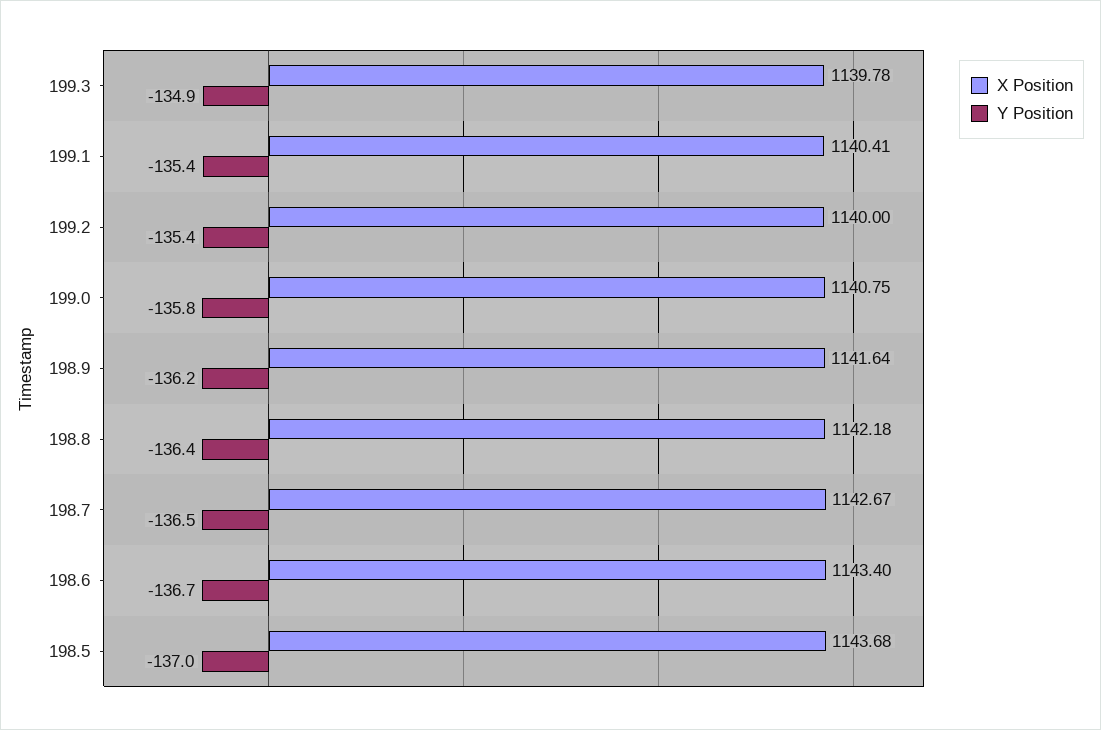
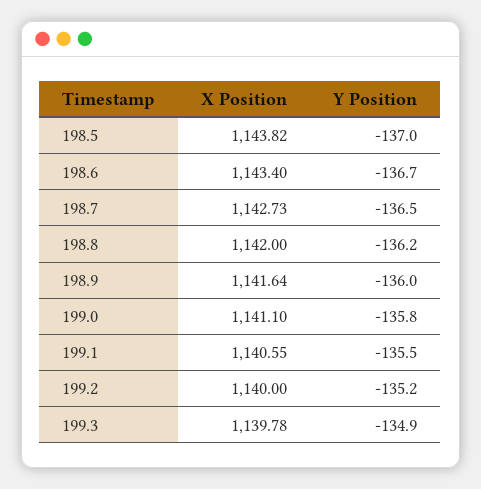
X Position, 199.1: 1140.41 -> 1140.55
Y Position, 199.1: -135.4 -> -135.5
Y Position, 199.2: -135.4 -> -135.2
X Position, 199.0: 1140.75 -> 1141.1
Y Position, 198.9: -136.2 -> -136
X Position, 198.8: 1142.18 -> 1142
Y Position, 198.8: -136.4 -> -136.2
X Position, 198.7: 1142.67 -> 1142.73
X Position, 198.5: 1143.68 -> 1143.82

